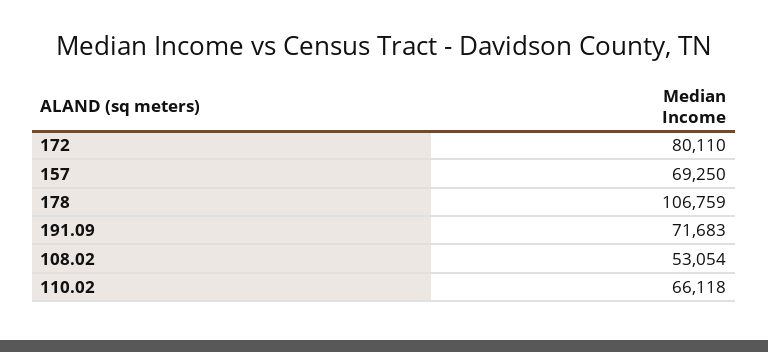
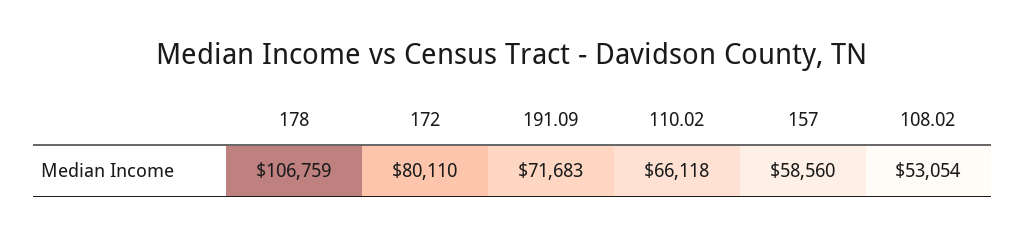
157: 69250 -> 58560

